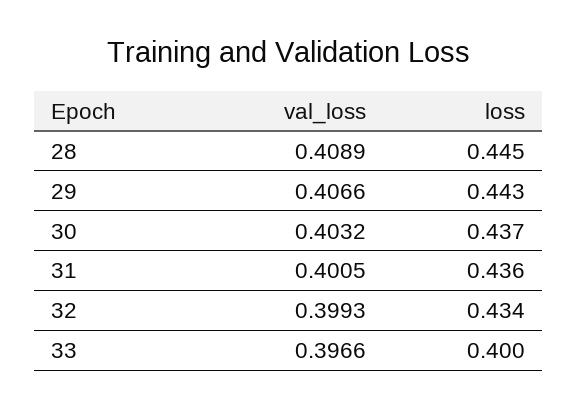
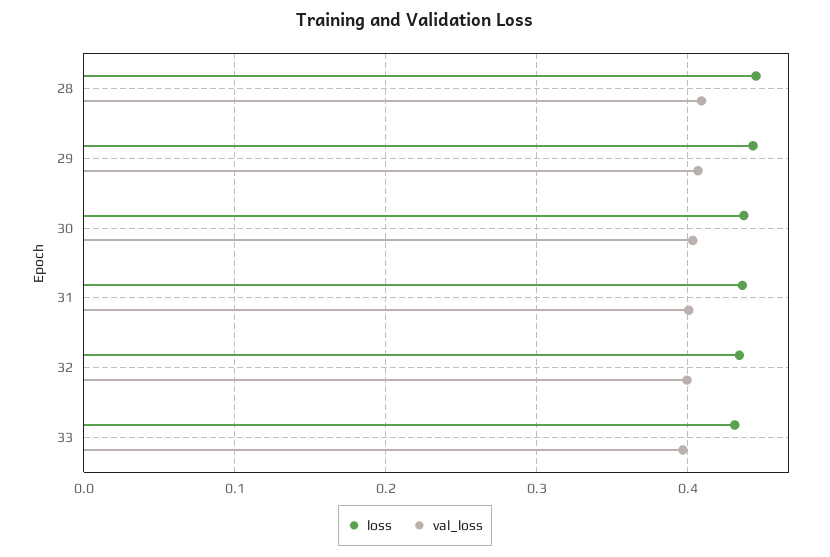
loss, 33: 0.4 -> 0.43

